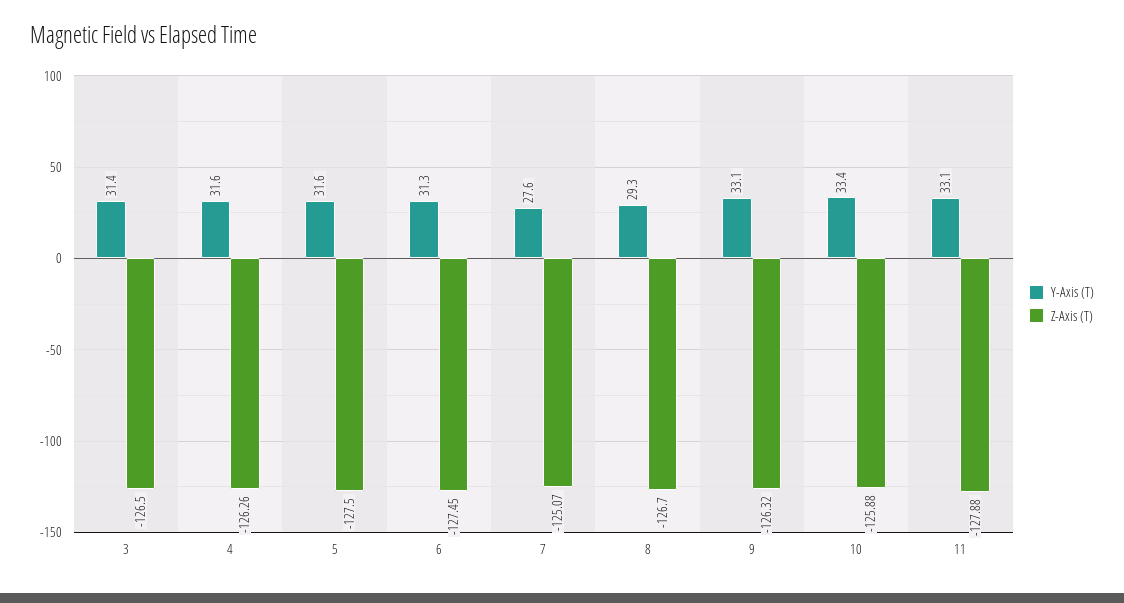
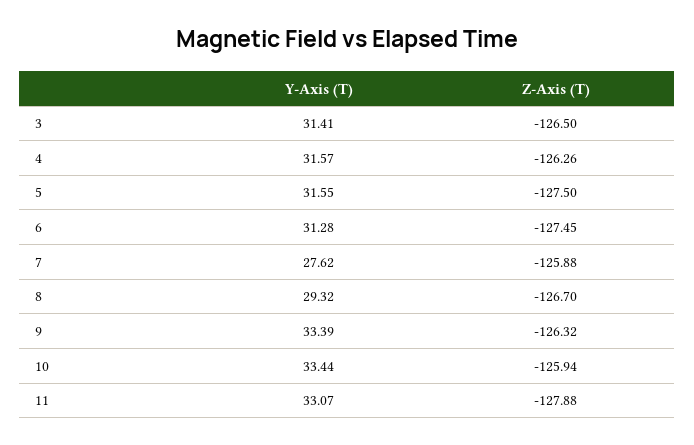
Z-Axis (T), 7: -125.07 -> -125.88
Y-Axis (T), 9: 33.1 -> 33.39
Z-Axis (T), 10: -125.88 -> -125.94

